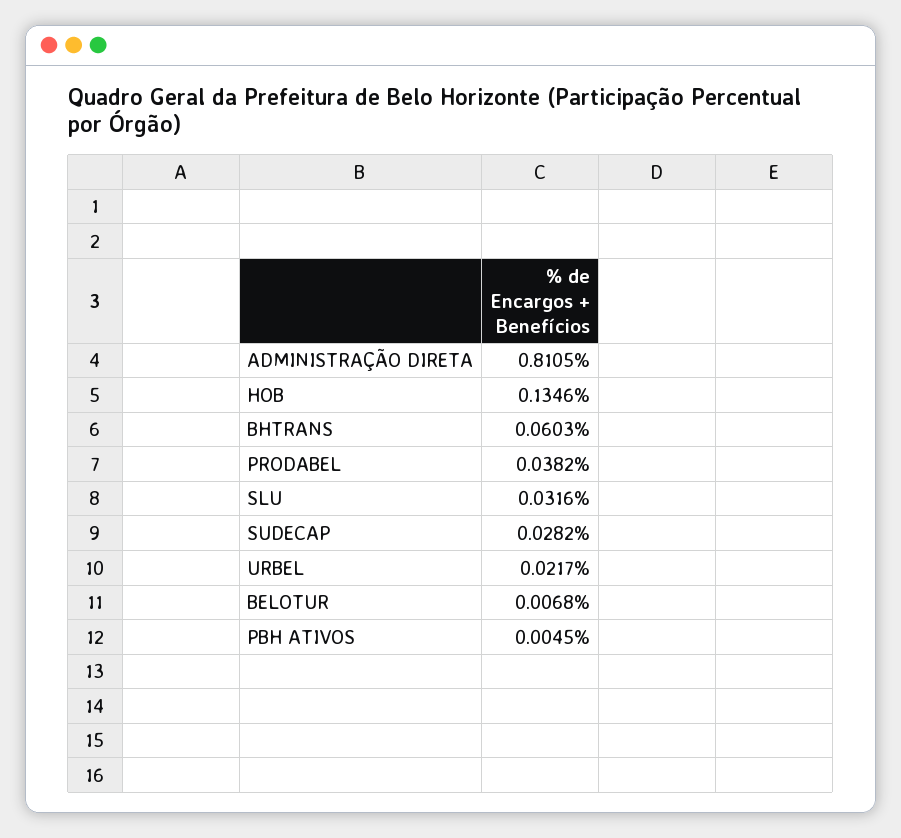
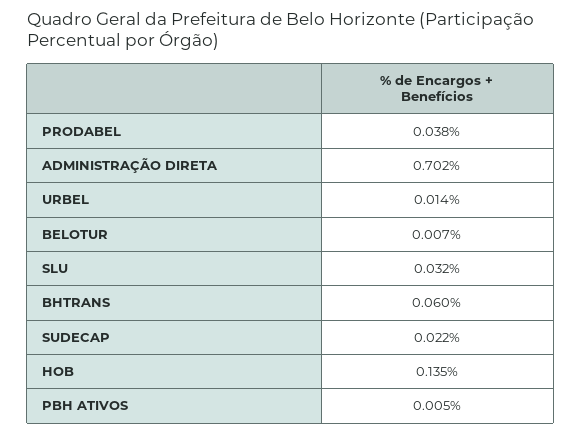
ADMINISTRAÇÃO DIRETA: 0.8105 -> 0.702
SUDECAP: 0.0282 -> 0.022
URBEL: 0.0217 -> 0.014

